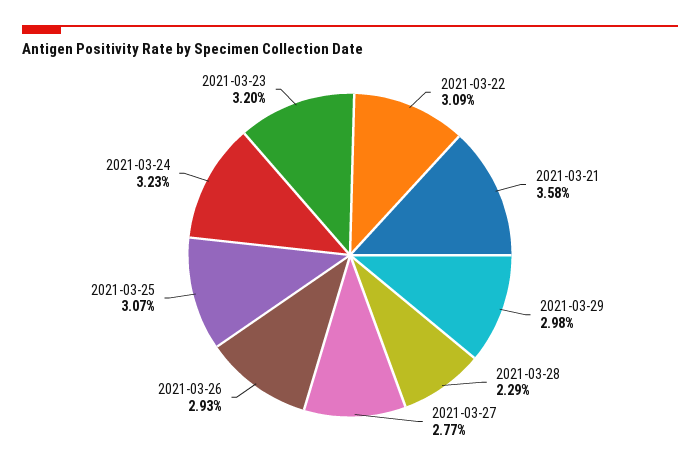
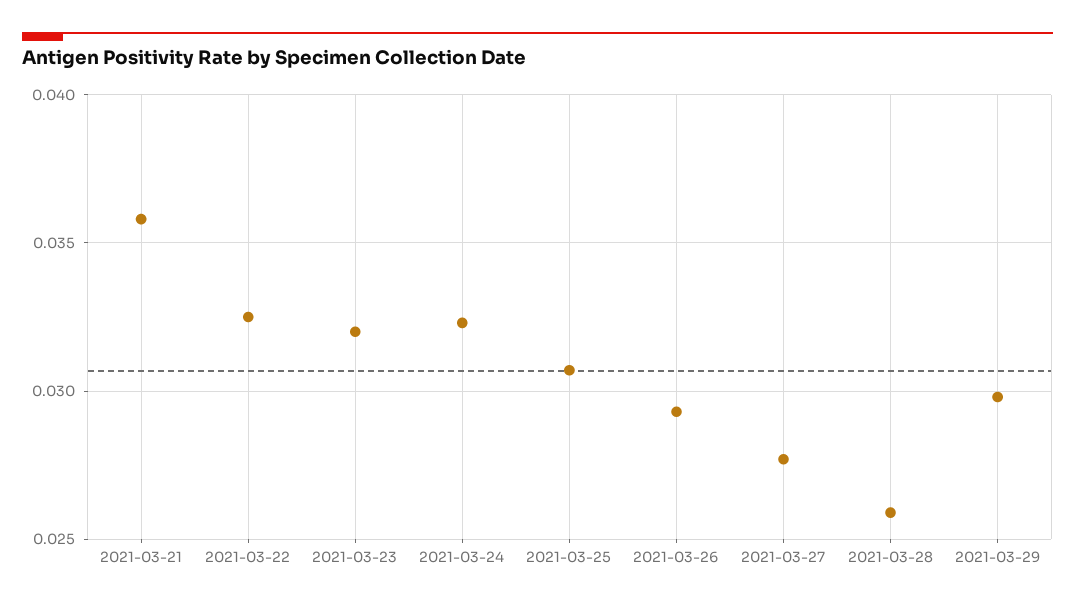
2021-03-22: 0.0309 -> 0.0325
2021-03-28: 0.0229 -> 0.026

